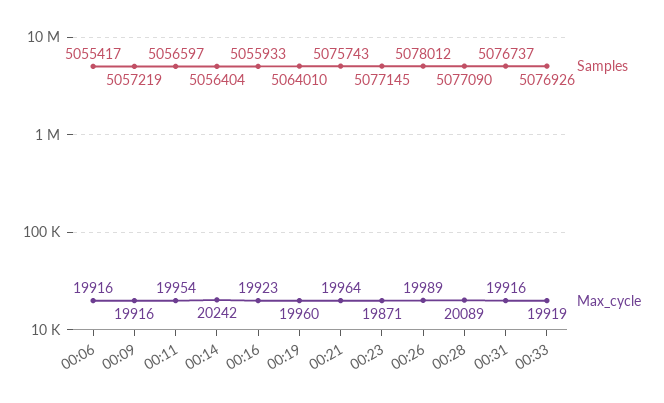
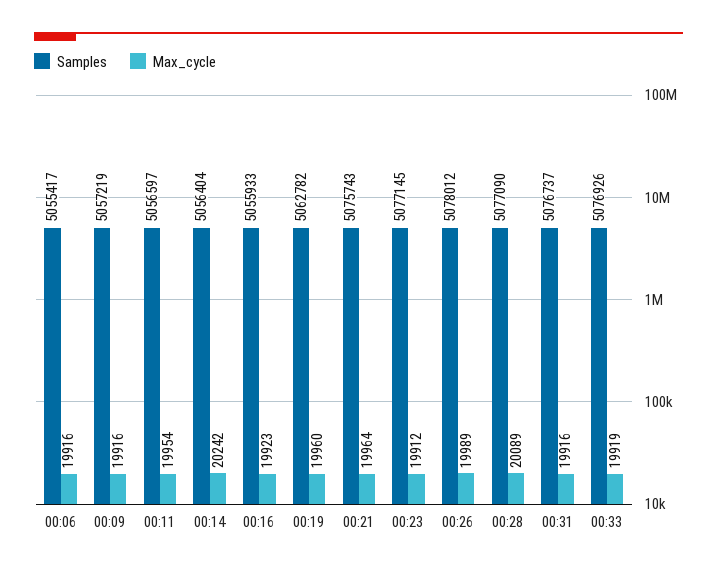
Samples, 00:19: 5064010 -> 5062782
Max_cycle, 00:23: 19871 -> 19912

